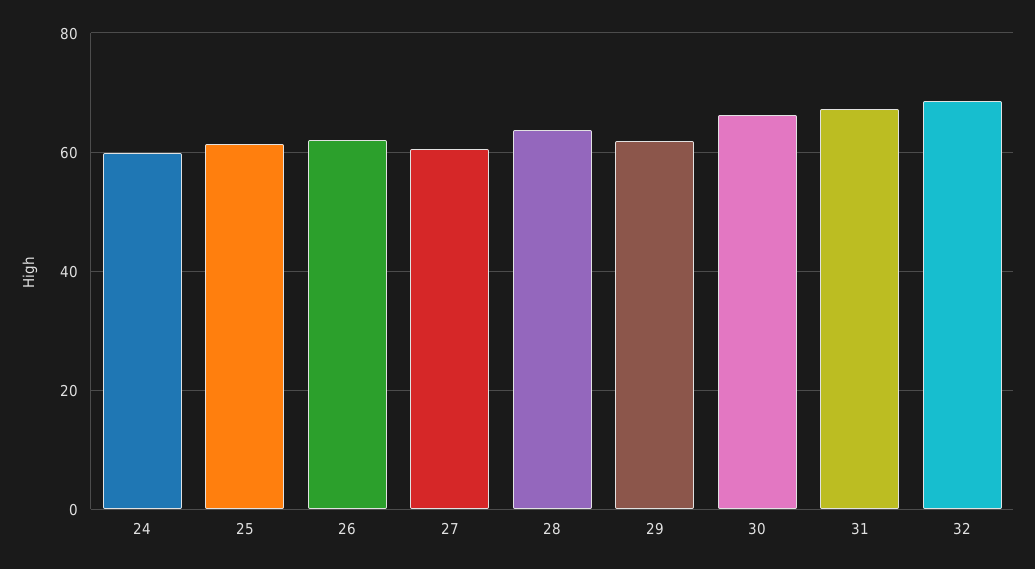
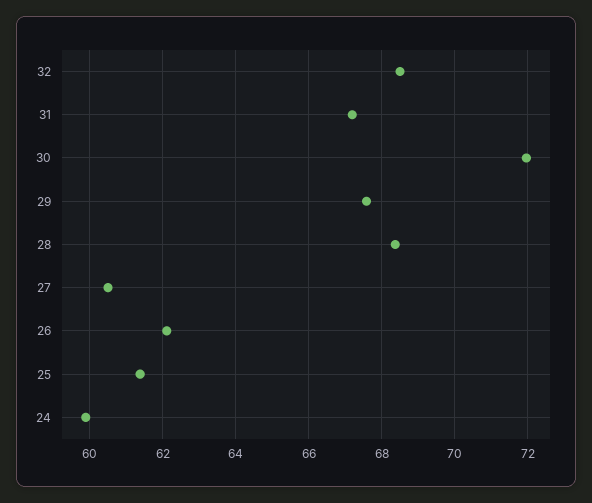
28: 64 -> 68.4
29: 62 -> 67.6
30: 66 -> 72

